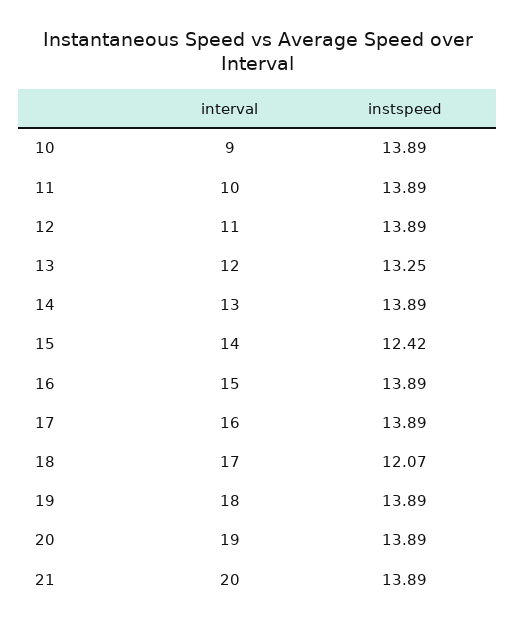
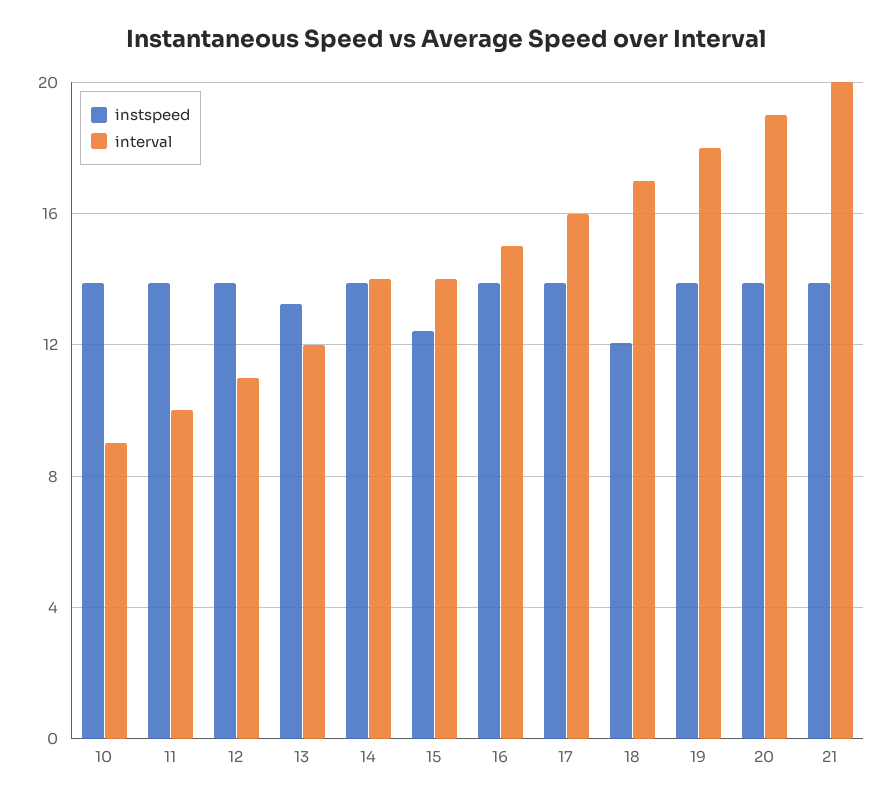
interval, 14: 13 -> 14

